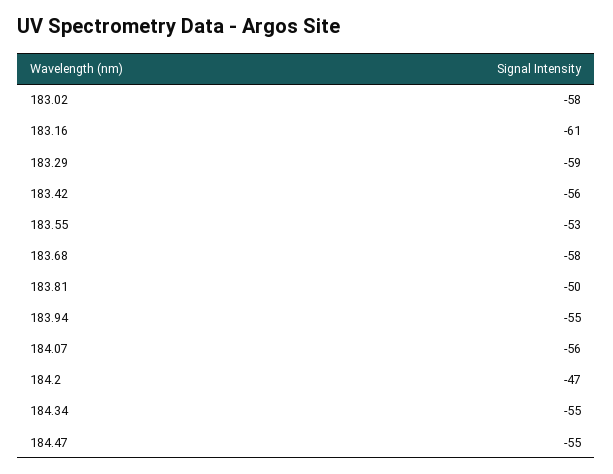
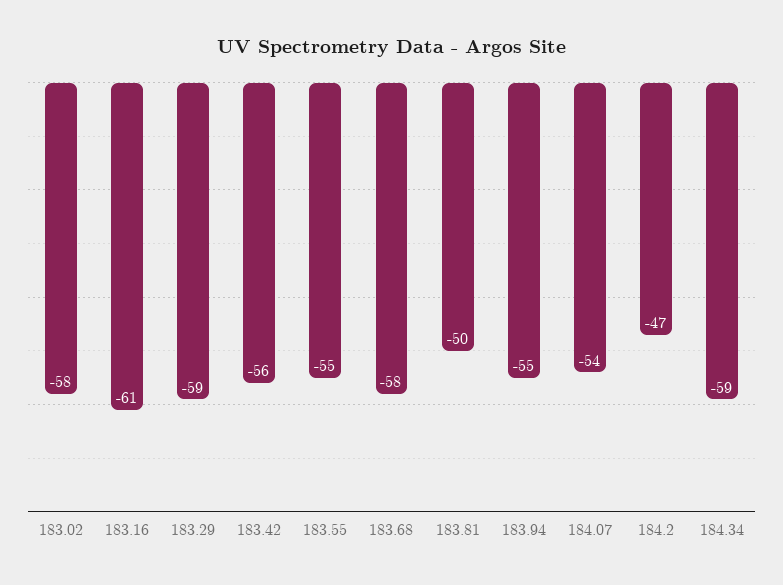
183.55: -53 -> -55
184.07: -56 -> -54
184.34: -55 -> -59
184.47: -55 -> none

